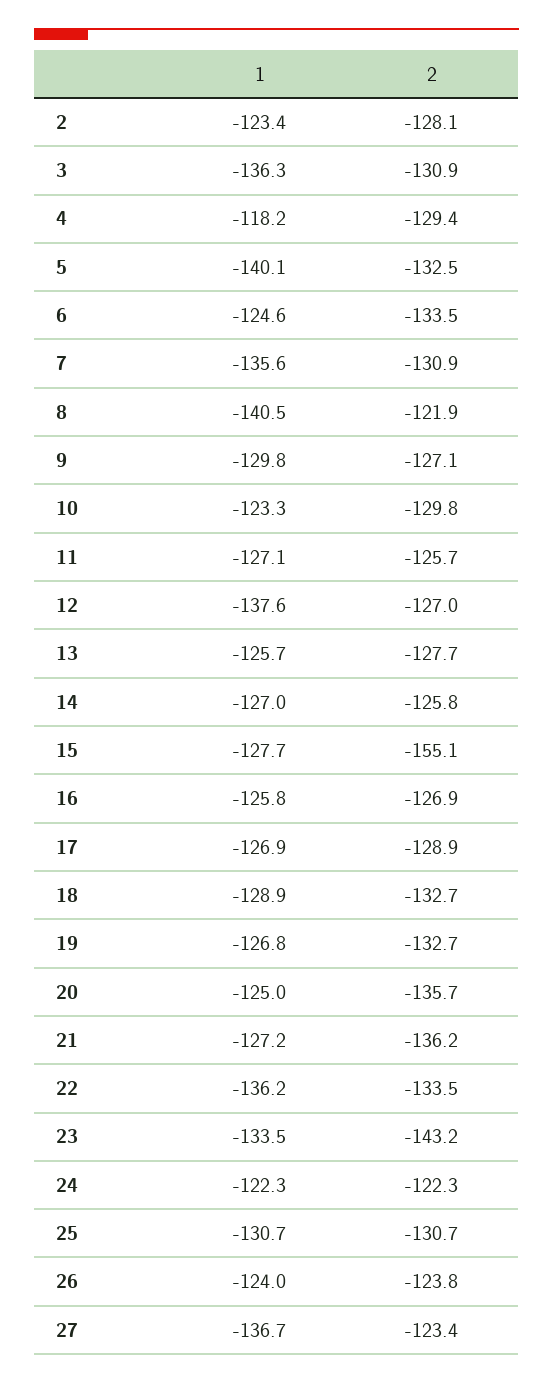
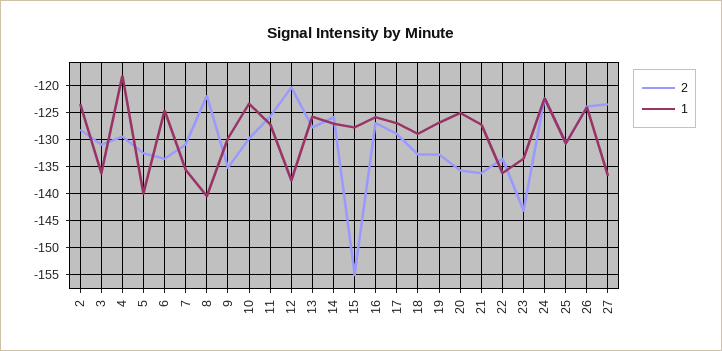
2, 9: -127.1 -> -135
2, 12: -127 -> -120

